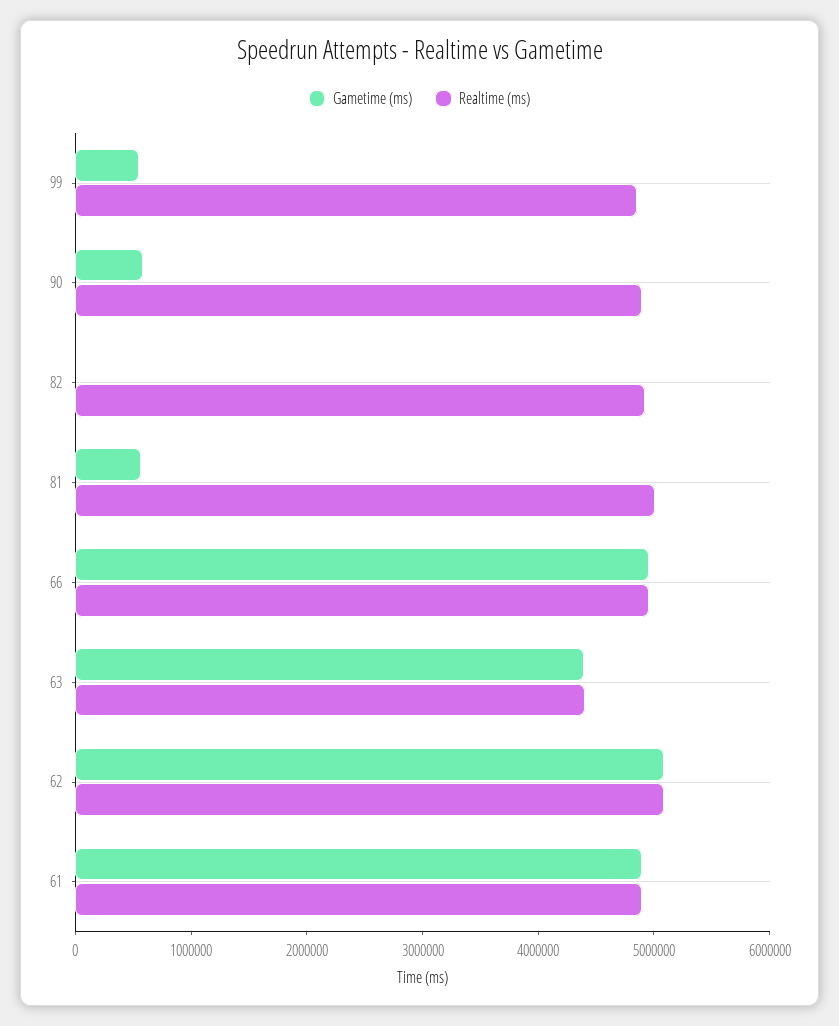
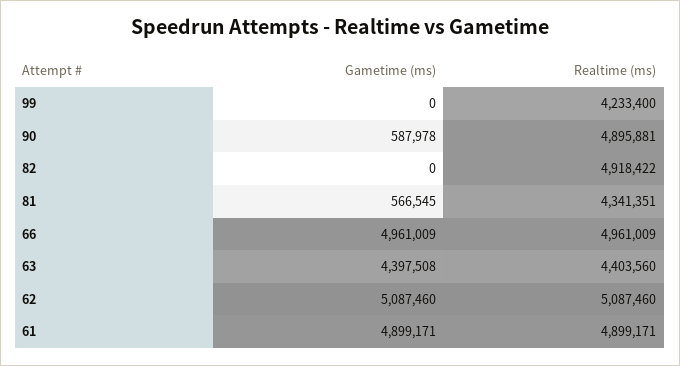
Gametime (ms), 99: 600000 -> 0
Realtime (ms), 99: 4800000 -> 4233400
Realtime (ms), 81: 5000000 -> 4341351

